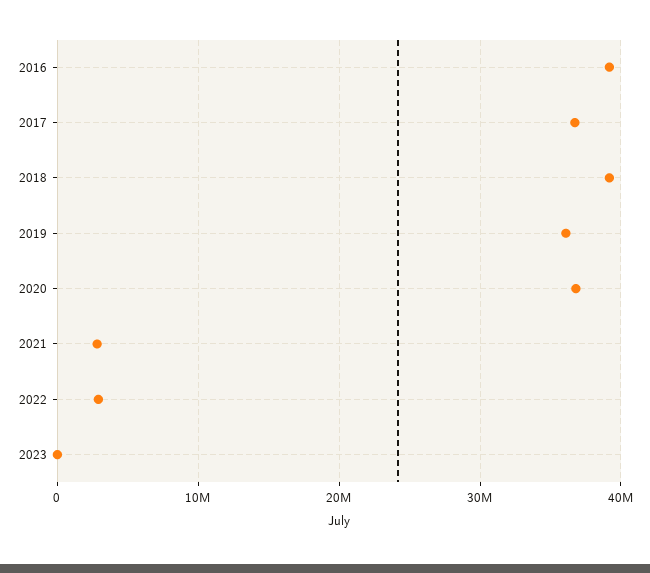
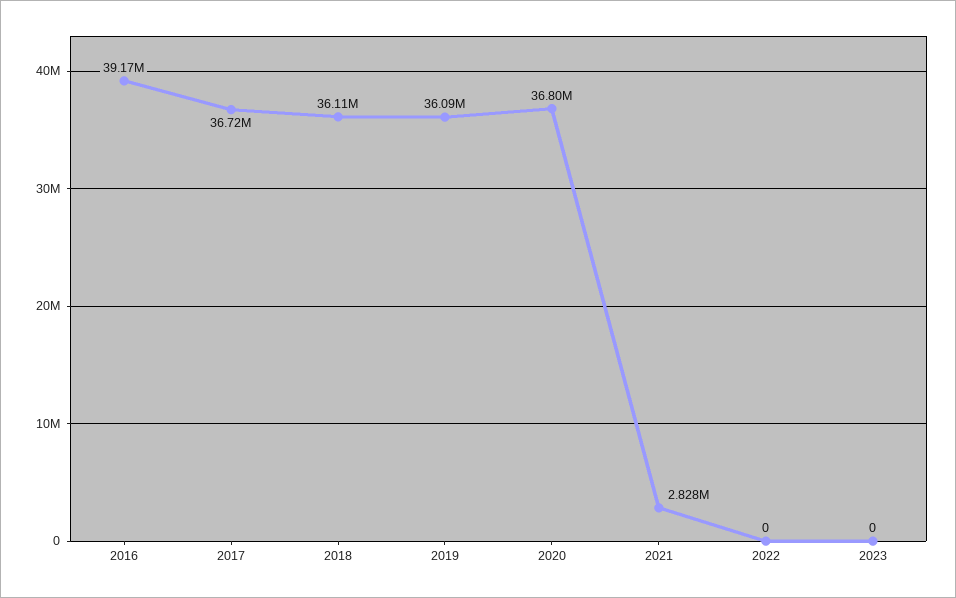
2018: 39000000 -> 36110000
2022: 3000000 -> 0

